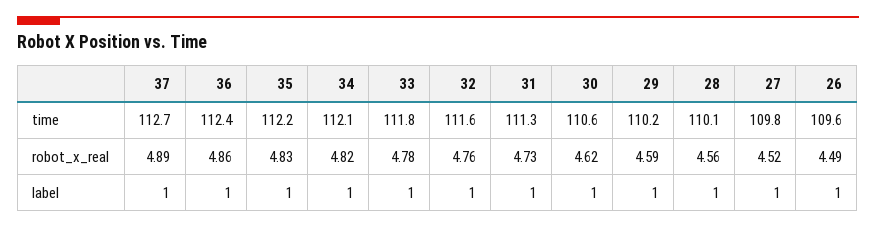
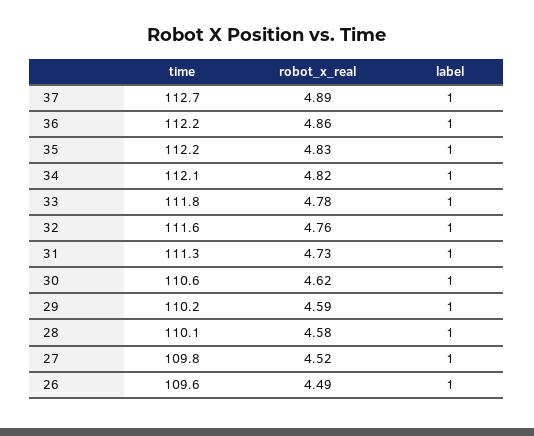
36, time: 112.4 -> 112.2
28, robot_x_real: 4.56 -> 4.58

